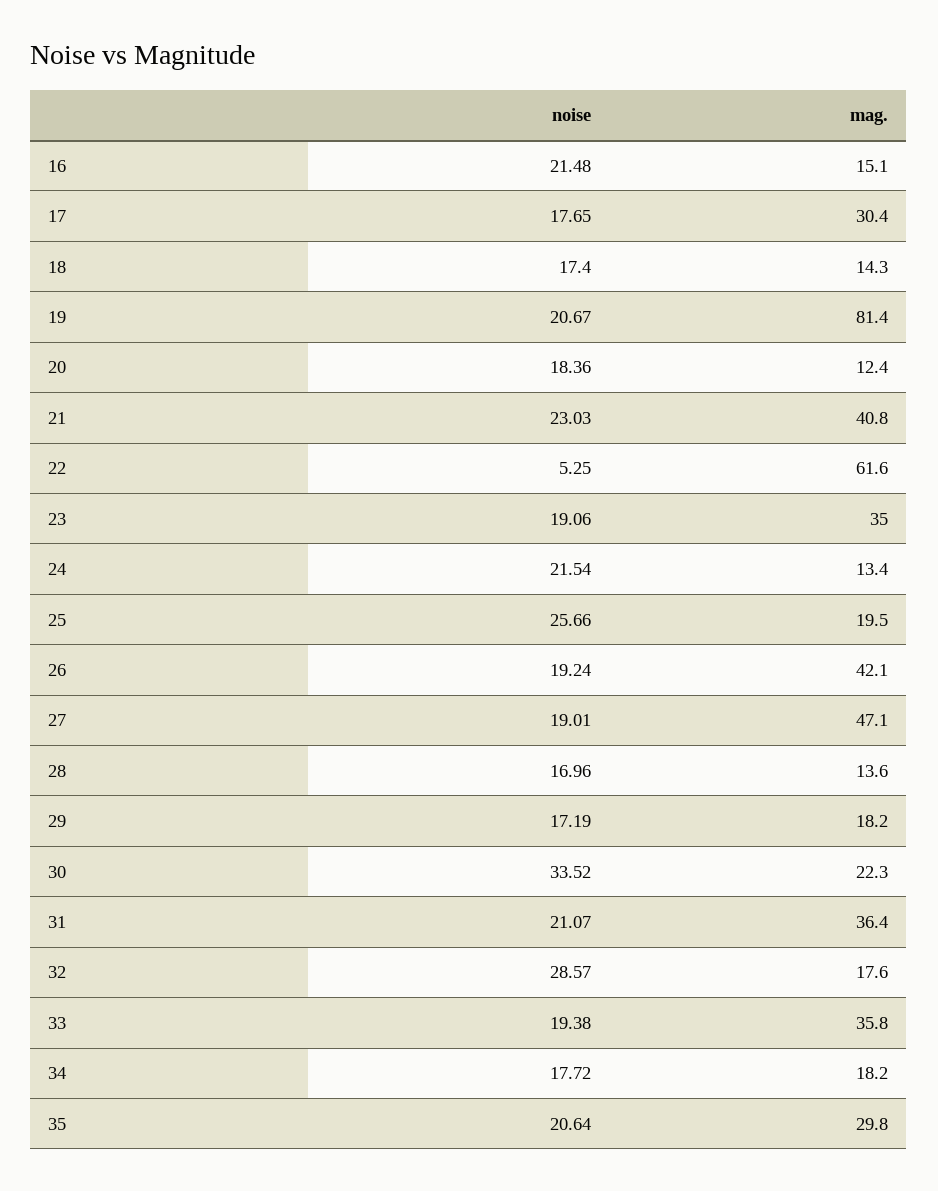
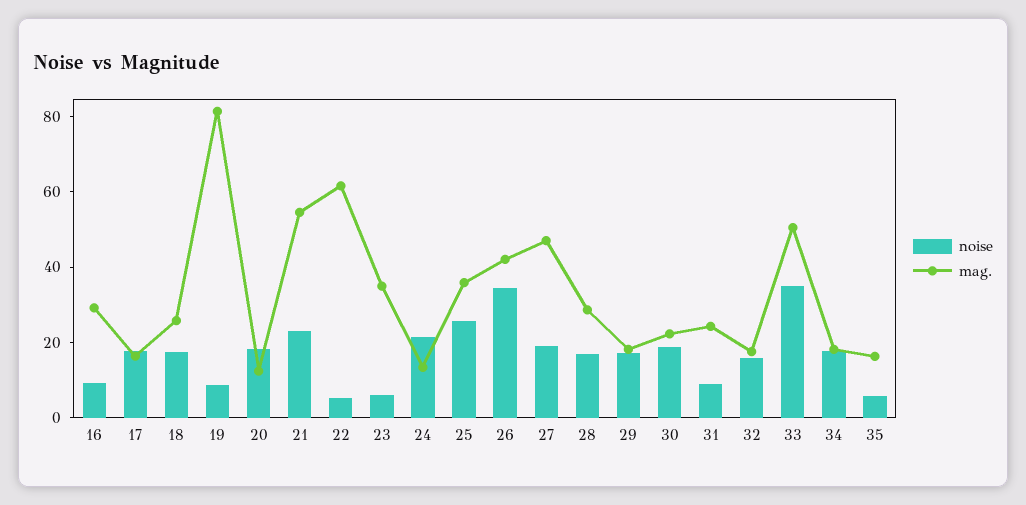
noise, 16: 21.48 -> 10
mag., 16: 15.1 -> 30
mag., 17: 30.4 -> 15
mag., 18: 14.3 -> 25
noise, 19: 20.67 -> 10
mag., 21: 40.8 -> 55
noise, 23: 19.06 -> 5
mag., 25: 19.5 -> 35
noise, 26: 19.24 -> 35
mag., 28: 13.6 -> 30
noise, 30: 33.52 -> 20
noise, 31: 21.07 -> 10
mag., 31: 36.4 -> 25
noise, 32: 28.57 -> 15
noise, 33: 19.38 -> 35
mag., 33: 35.8 -> 50
noise, 35: 20.64 -> 5
mag., 35: 29.8 -> 15

